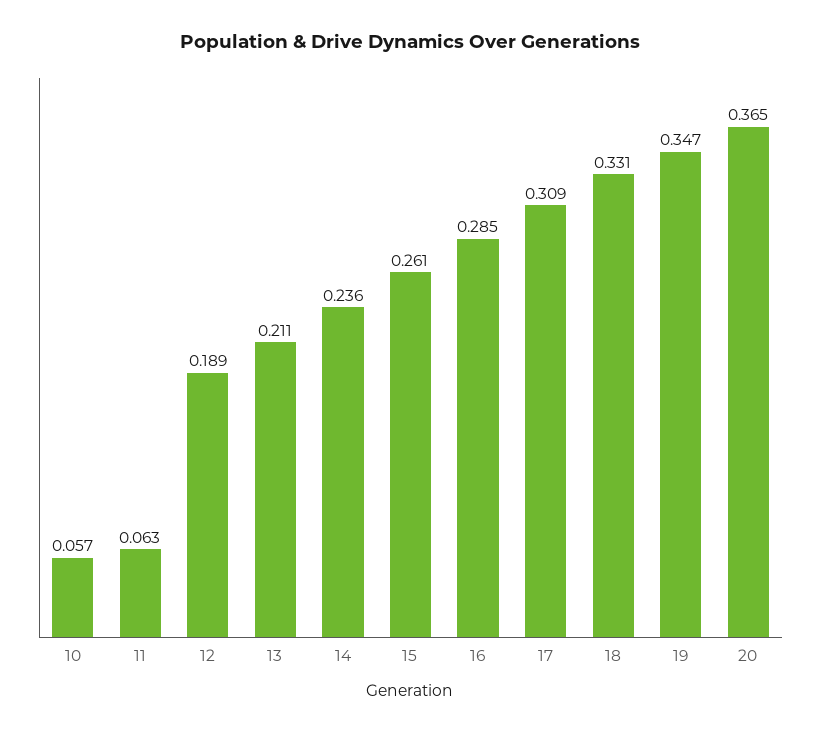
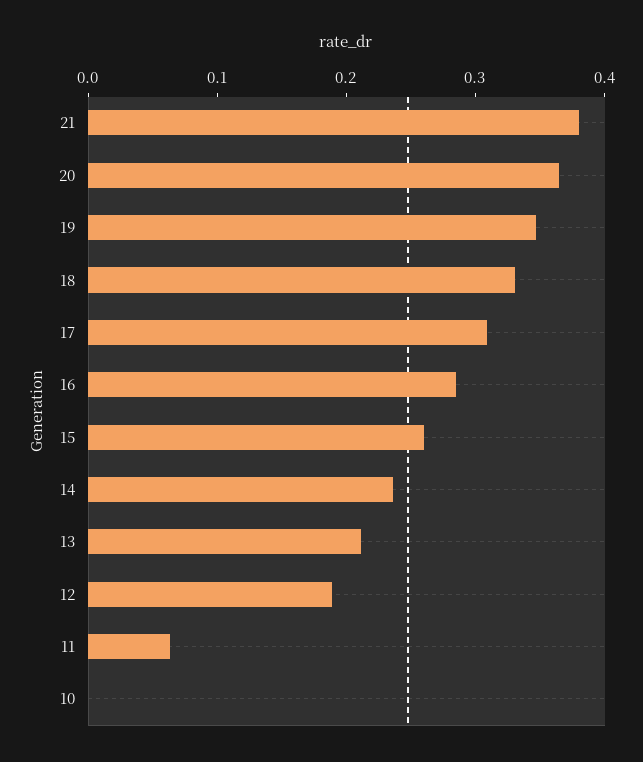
10: 0.057 -> 0
21: none -> 0.38

